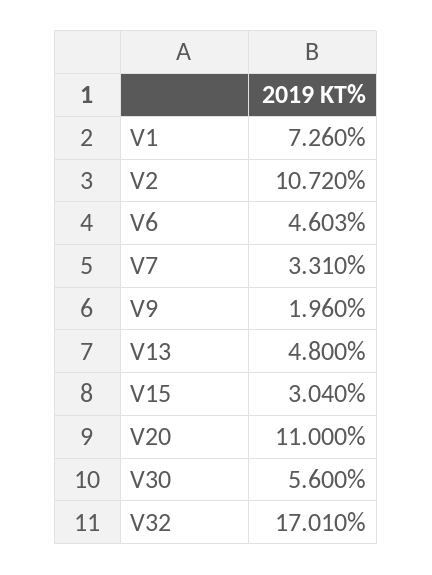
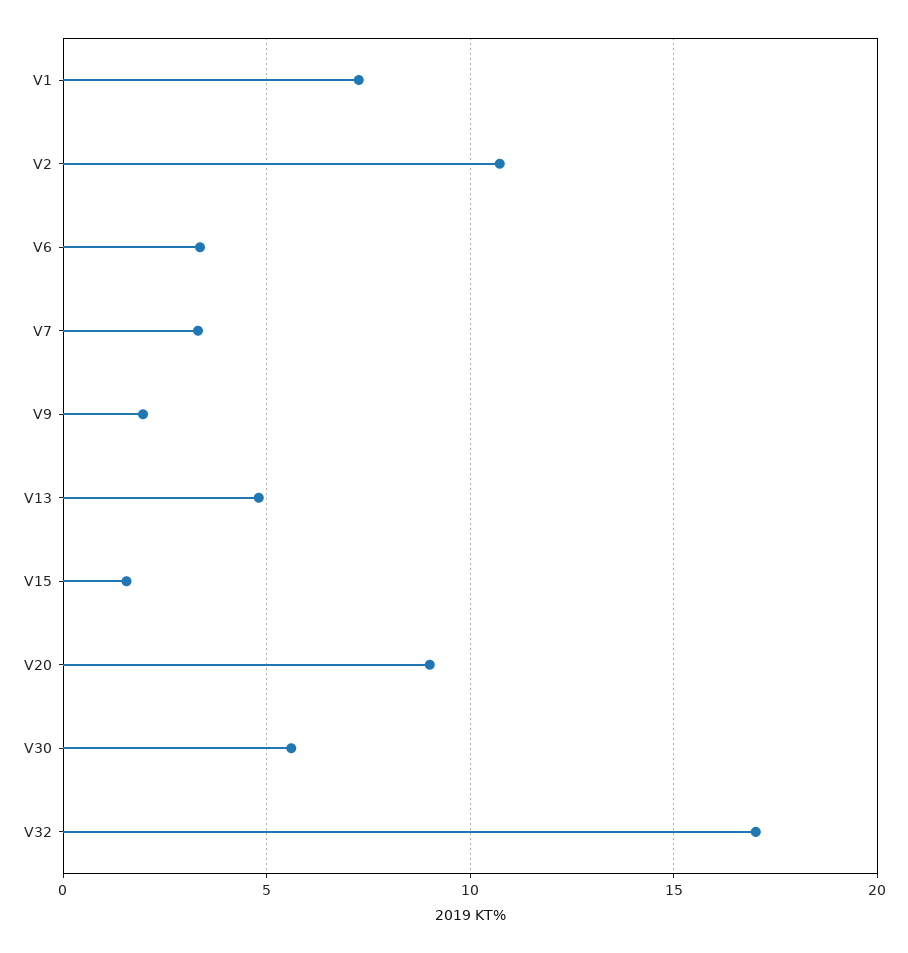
V6: 4.603 -> 3.5
V15: 3.04 -> 1.5
V20: 11 -> 9

